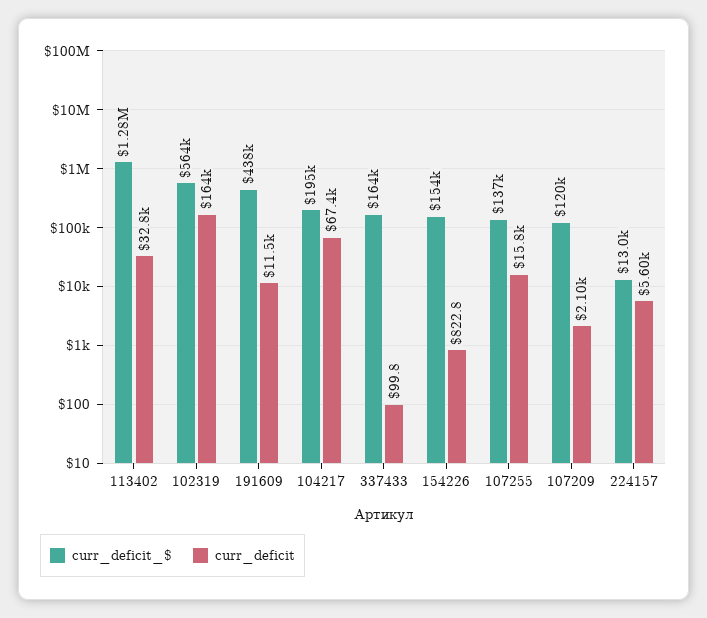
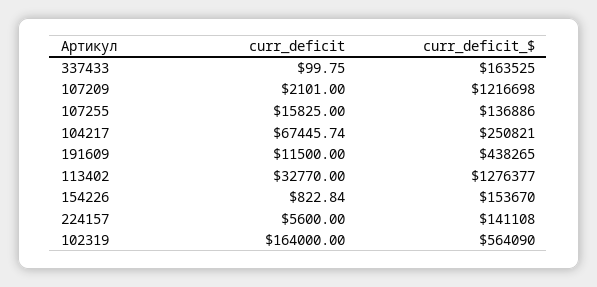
curr_deficit_$, 104217: 195000 -> 250821
curr_deficit_$, 107209: 120000 -> 1216698
curr_deficit_$, 224157: 13000 -> 141108

